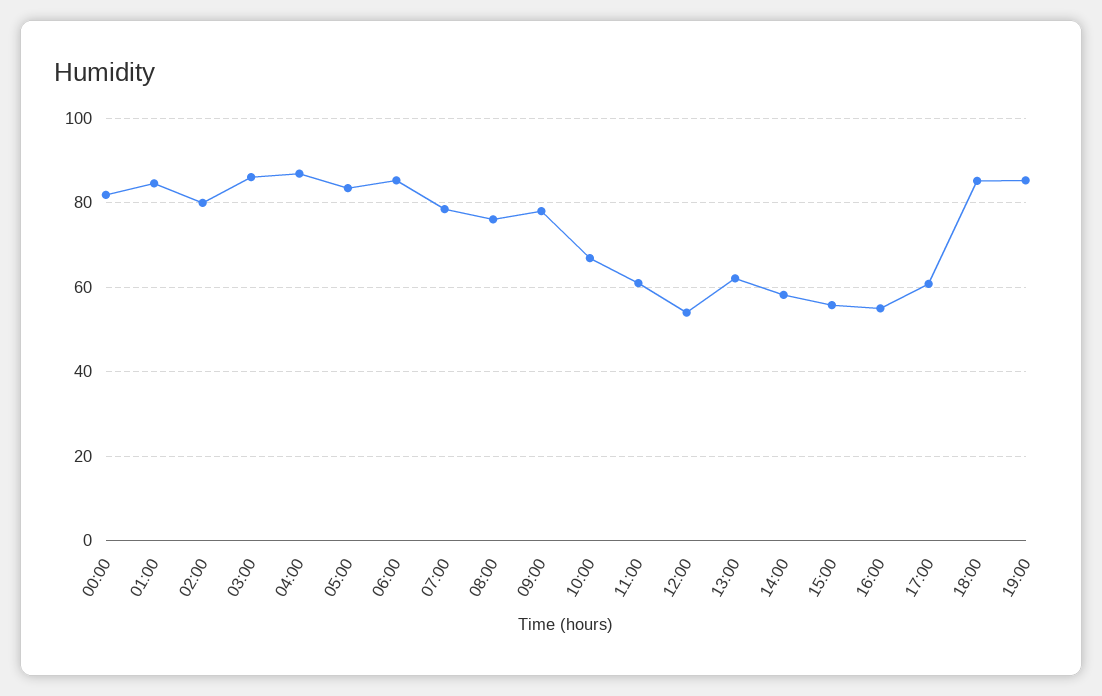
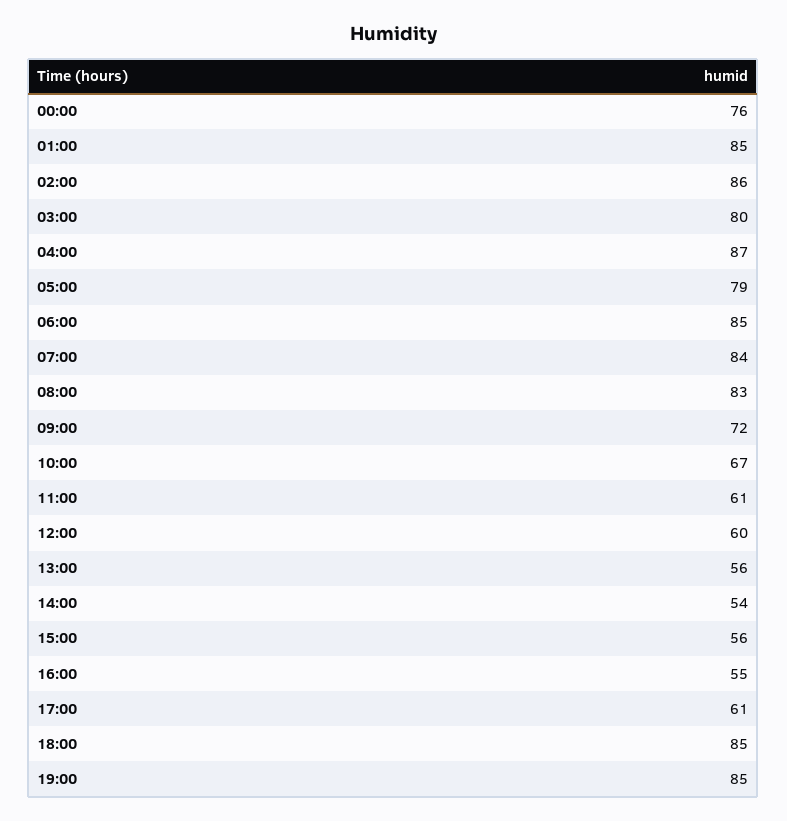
00:00: 82 -> 76
02:00: 80 -> 86
03:00: 86 -> 80
05:00: 84 -> 79
07:00: 78 -> 84
08:00: 76 -> 83
09:00: 78 -> 72
12:00: 54 -> 60
13:00: 62 -> 56
14:00: 58 -> 54

